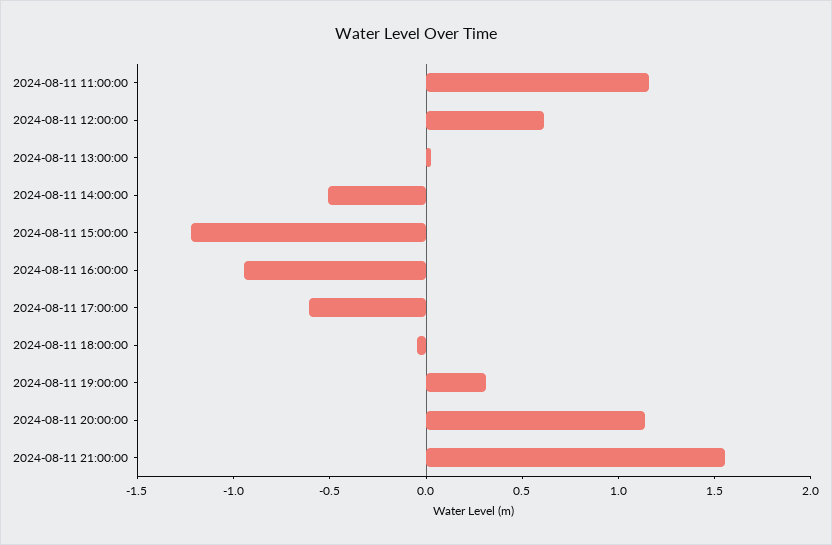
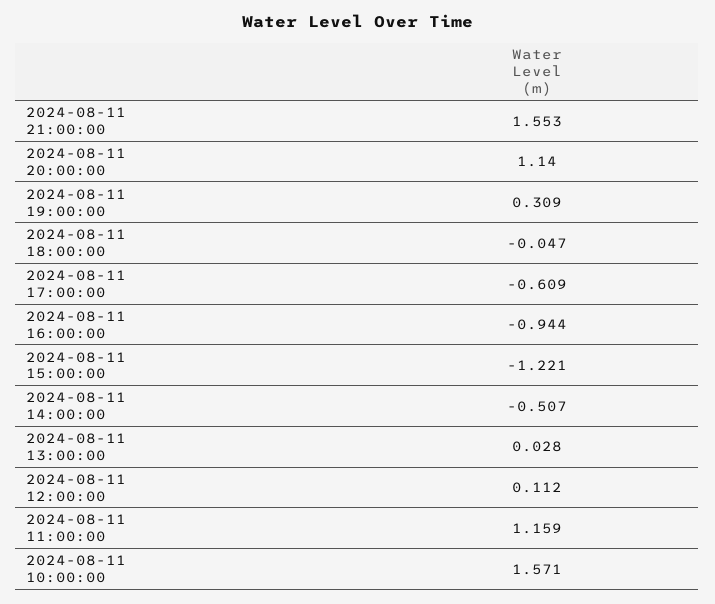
2024-08-11 12:00:00: 0.6 -> 0.112
2024-08-11 10:00:00: none -> 1.571

